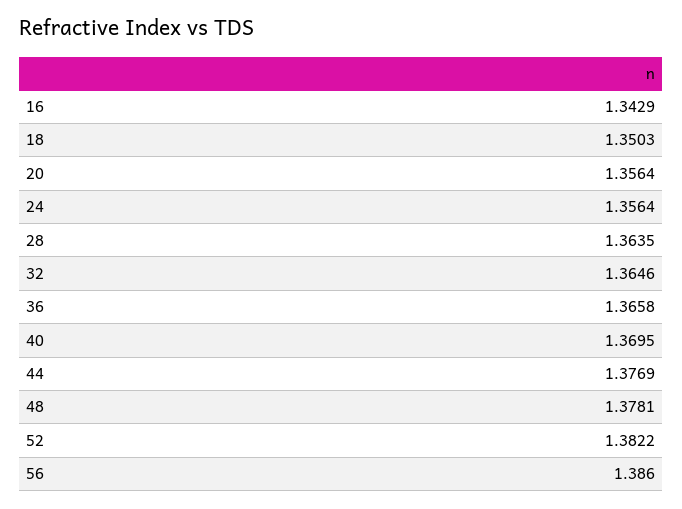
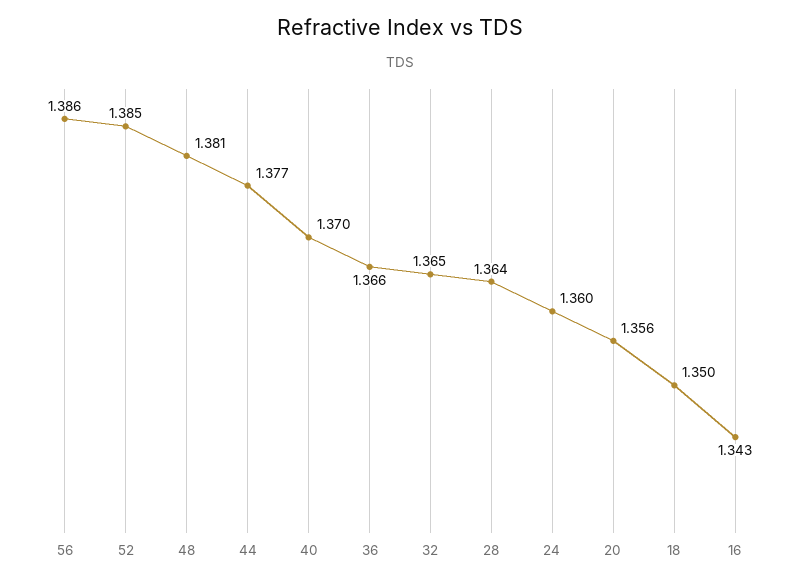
24: 1.3564 -> 1.36
48: 1.3781 -> 1.381
52: 1.3822 -> 1.385

